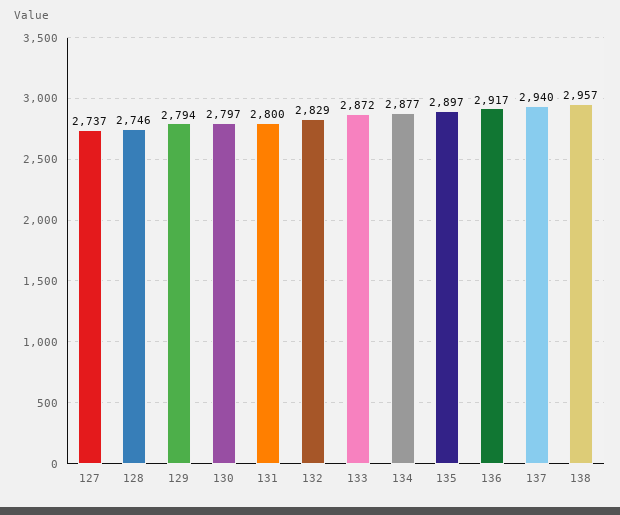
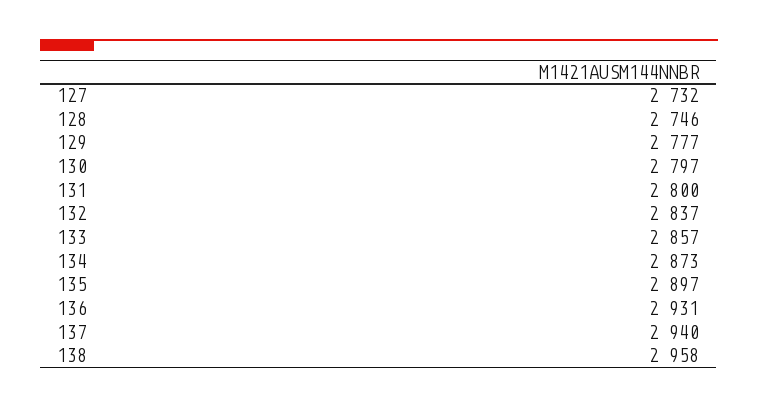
127: 2737 -> 2732
129: 2794 -> 2777
132: 2829 -> 2837
133: 2872 -> 2857
134: 2877 -> 2873
136: 2917 -> 2931
138: 2957 -> 2958

